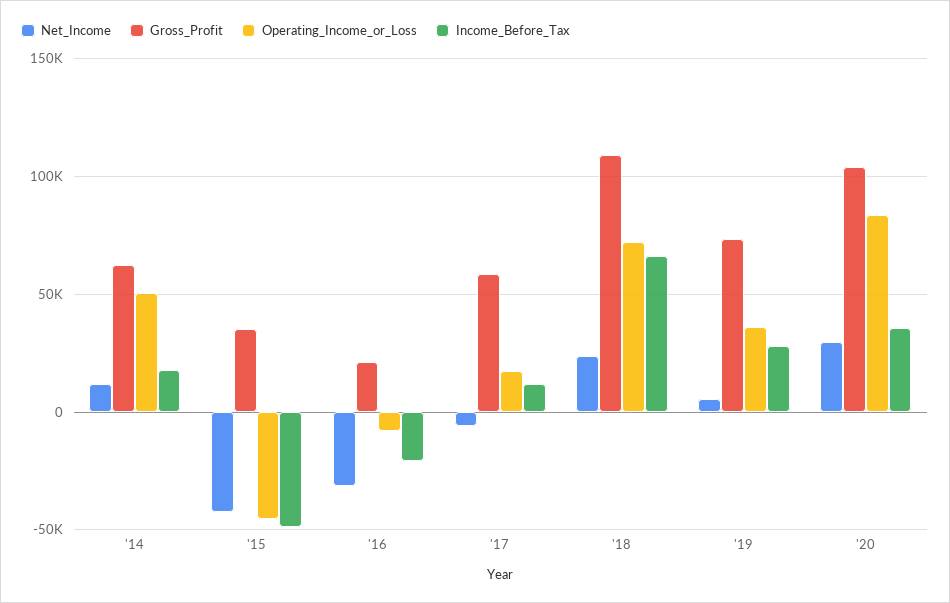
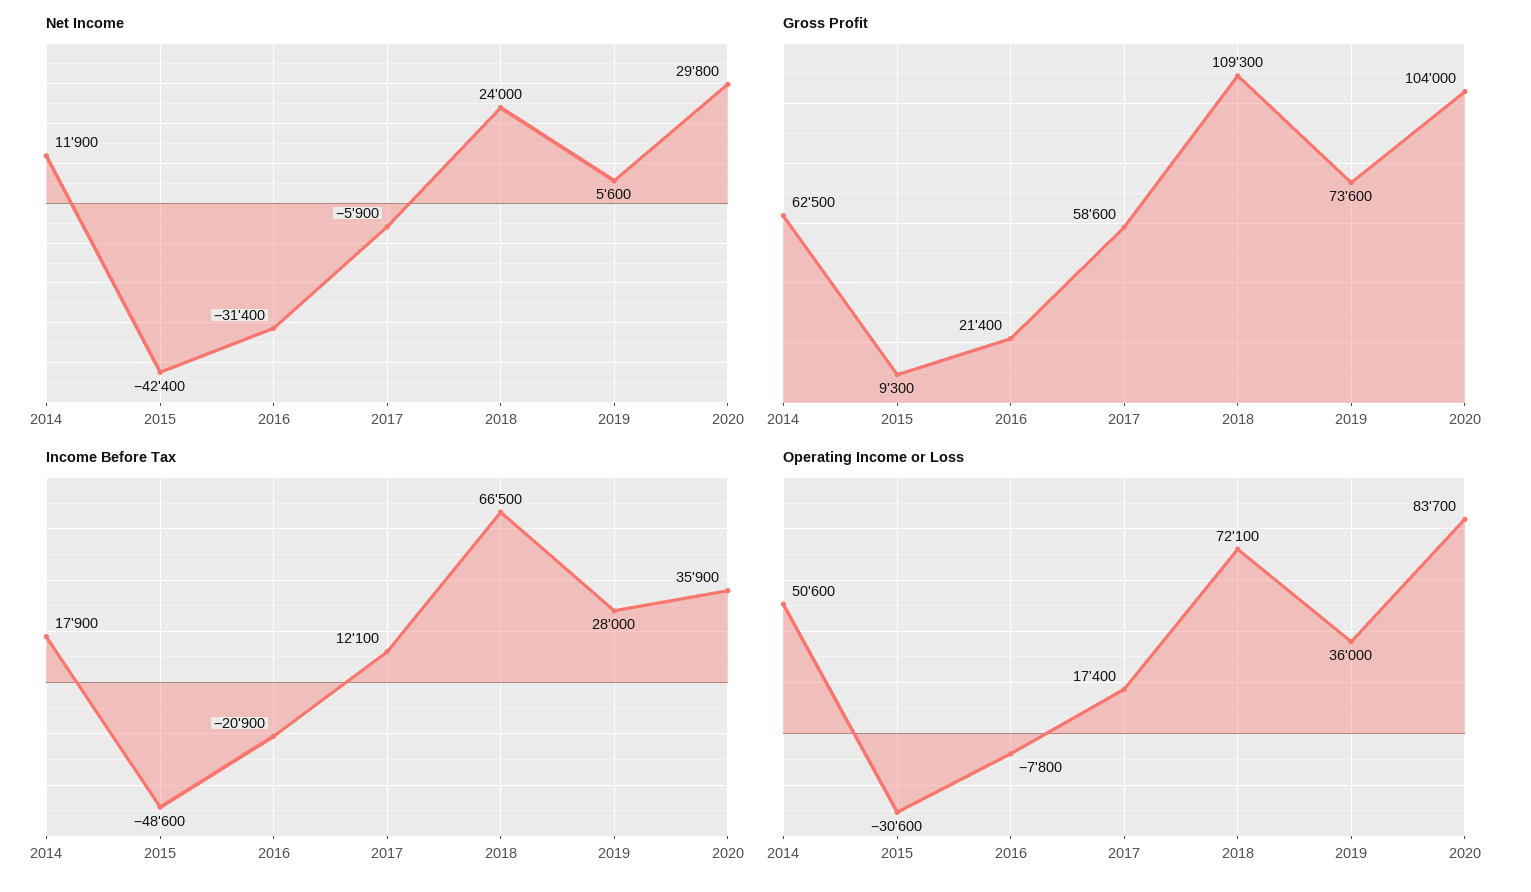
Gross_Profit, '15: 35000 -> 9300
Operating_Income_or_Loss, '15: -45000 -> -30600

